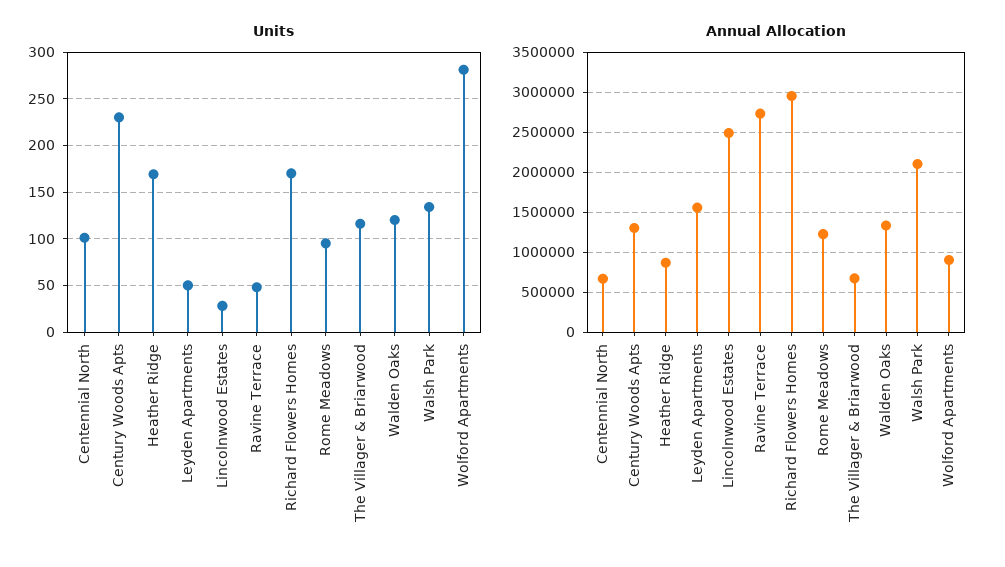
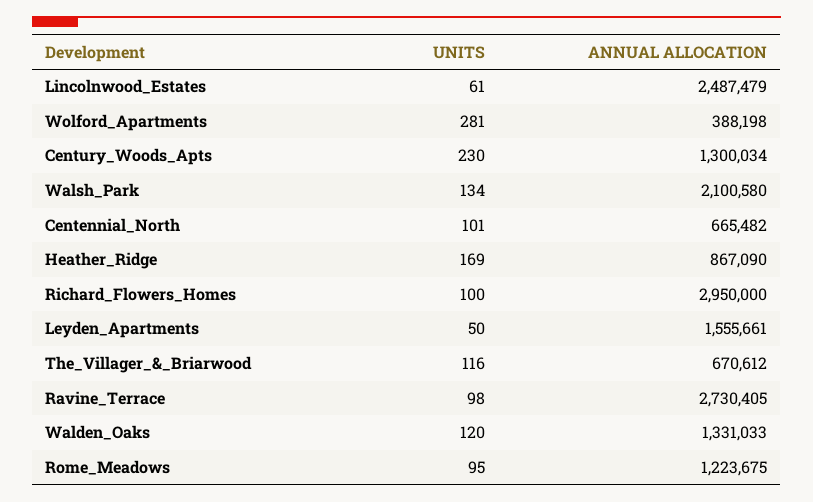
Units, Lincolnwood Estates: 30 -> 61
Units, Ravine Terrace: 50 -> 98
Units, Richard Flowers Homes: 170 -> 100
Annual Allocation, Wolford Apartments: 900000 -> 388198

